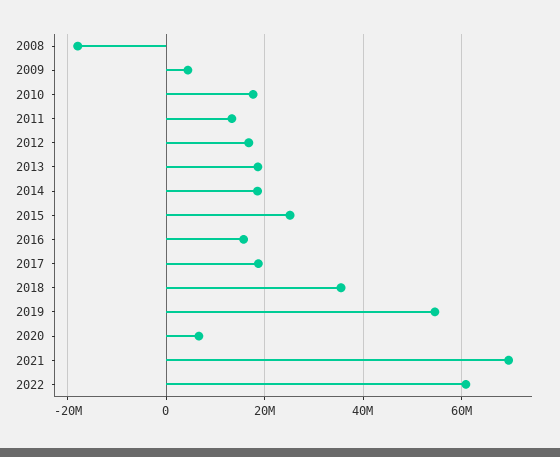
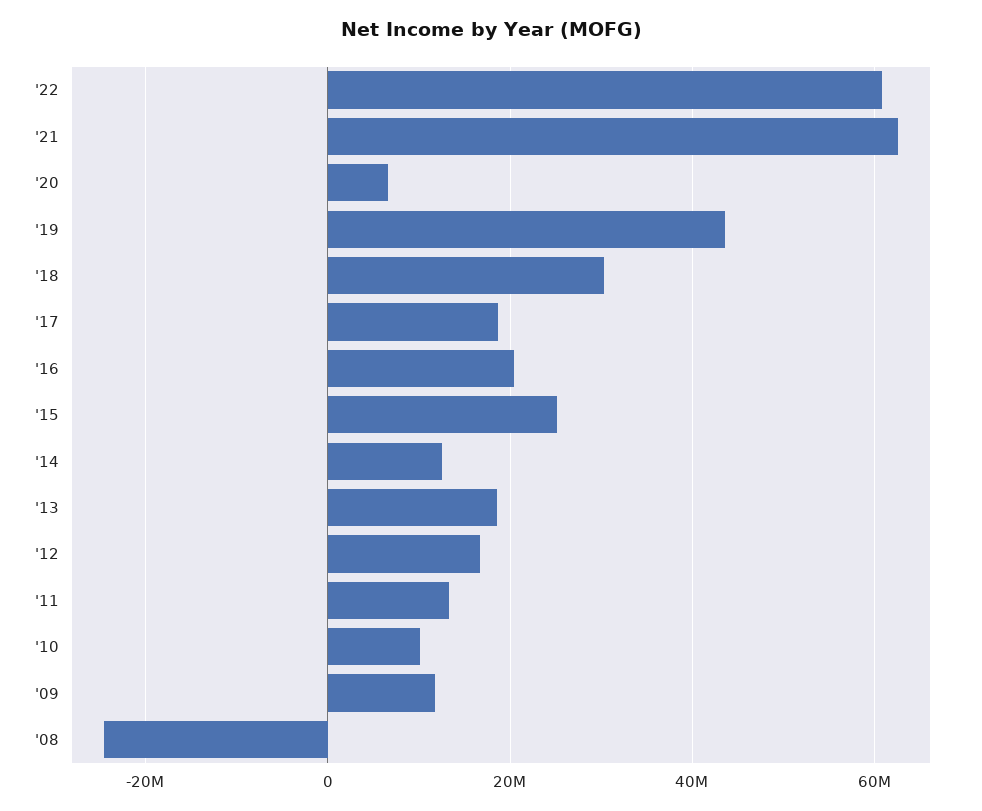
2008: -18000000 -> -24000000
2009: 4000000 -> 12000000
2010: 18000000 -> 10000000
2014: 18000000 -> 12000000
2016: 16000000 -> 20000000
2018: 36000000 -> 30000000
2019: 54000000 -> 44000000
2021: 70000000 -> 62000000

